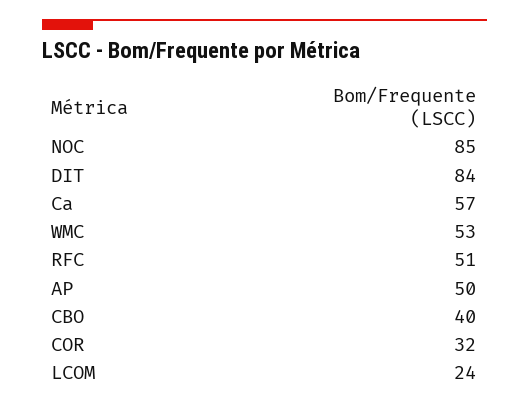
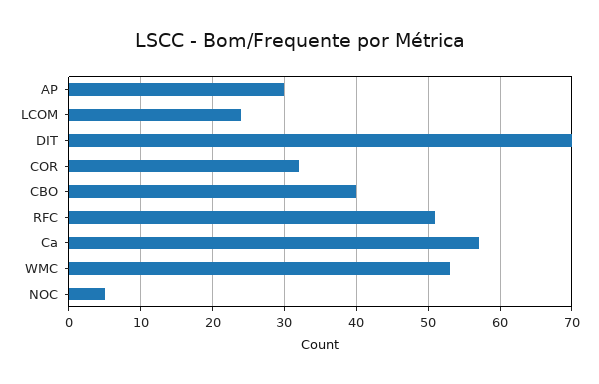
NOC: 85 -> 5
DIT: 84 -> 70
AP: 50 -> 30

